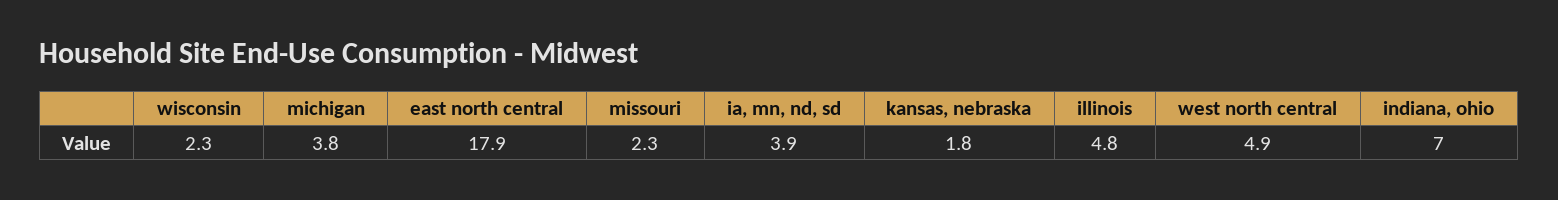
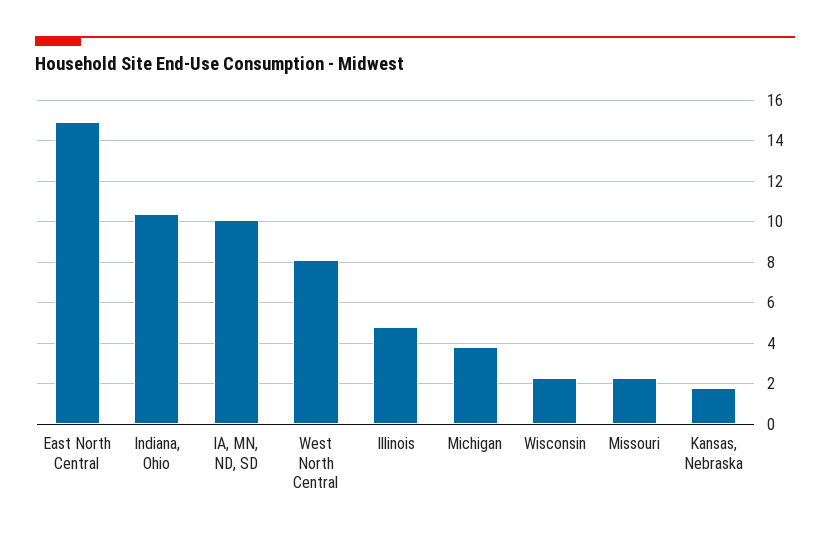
east north central: 17.9 -> 15
ia, mn, nd, sd: 3.9 -> 10
west north central: 4.9 -> 8
indiana, ohio: 7 -> 10.5

